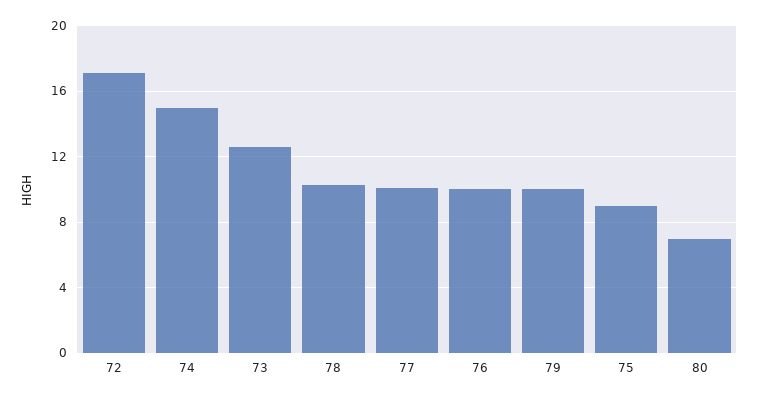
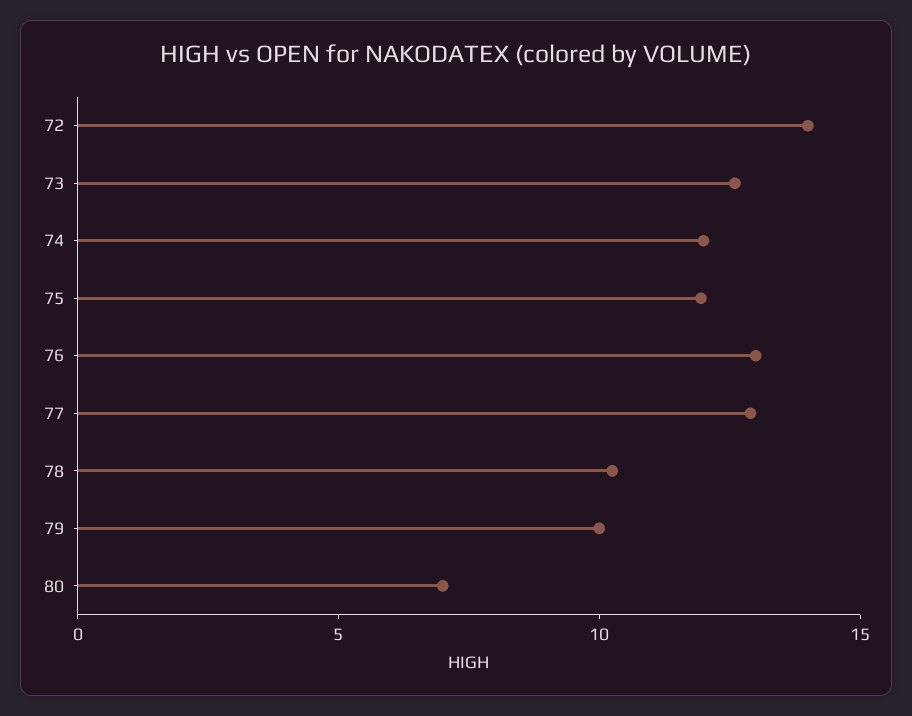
72: 17 -> 14
74: 15 -> 12
77: 10 -> 13
76: 10 -> 13
75: 9 -> 12

